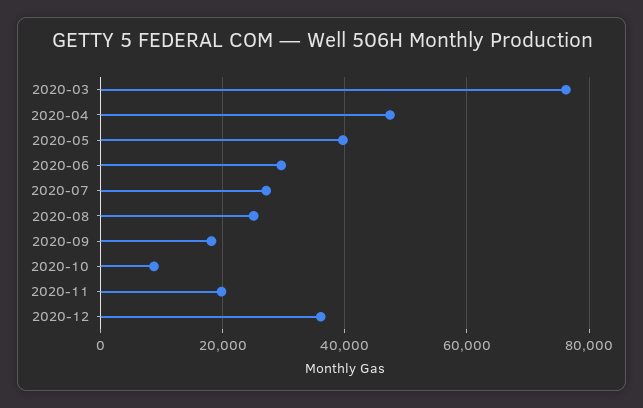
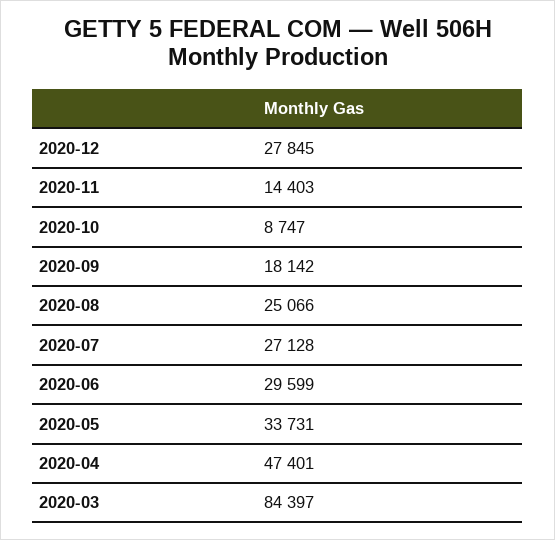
2020-03: 76000 -> 84397
2020-05: 40000 -> 33731
2020-11: 20000 -> 14403
2020-12: 36000 -> 27845

